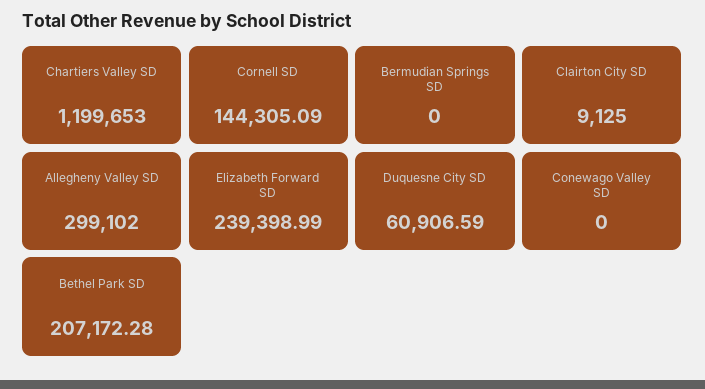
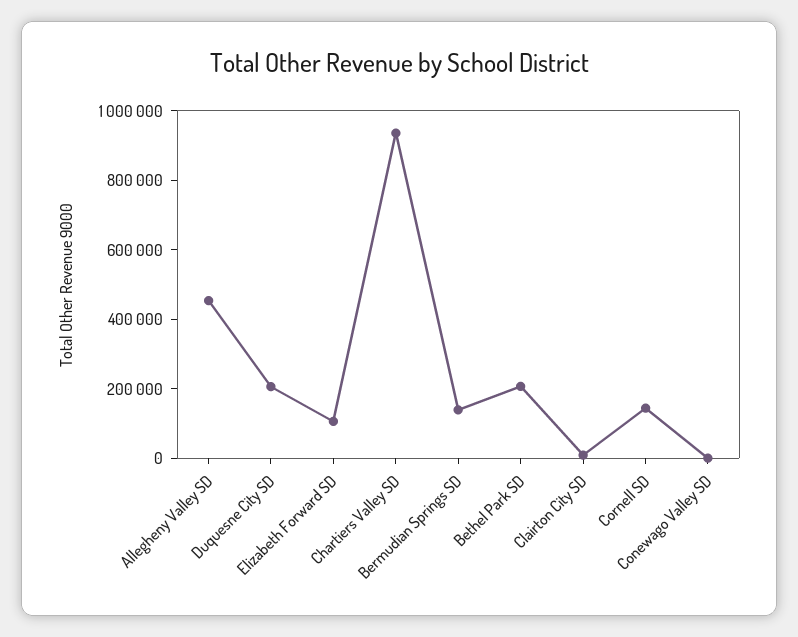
Chartiers Valley SD: 1199653 -> 950000
Bermudian Springs SD: 0 -> 150000
Allegheny Valley SD: 299102 -> 450000
Elizabeth Forward SD: 239398.99 -> 100000
Duquesne City SD: 60906.59 -> 200000

